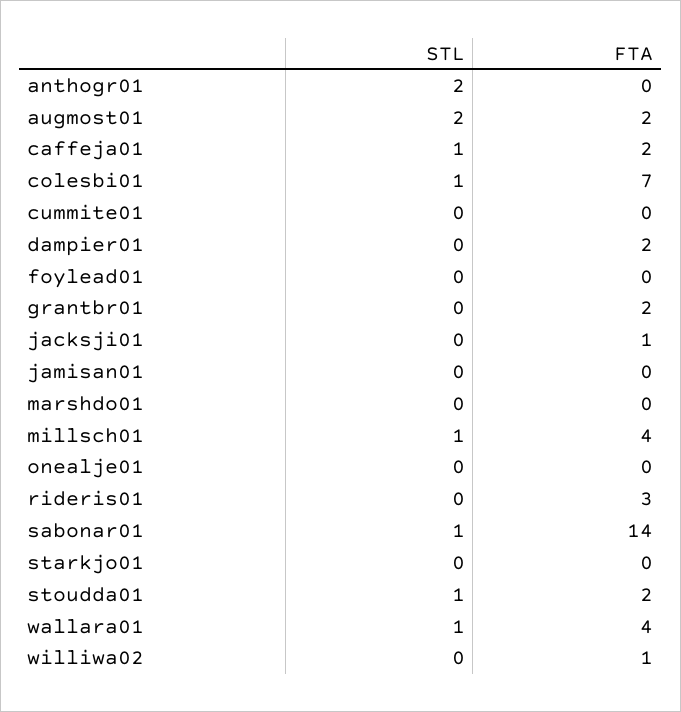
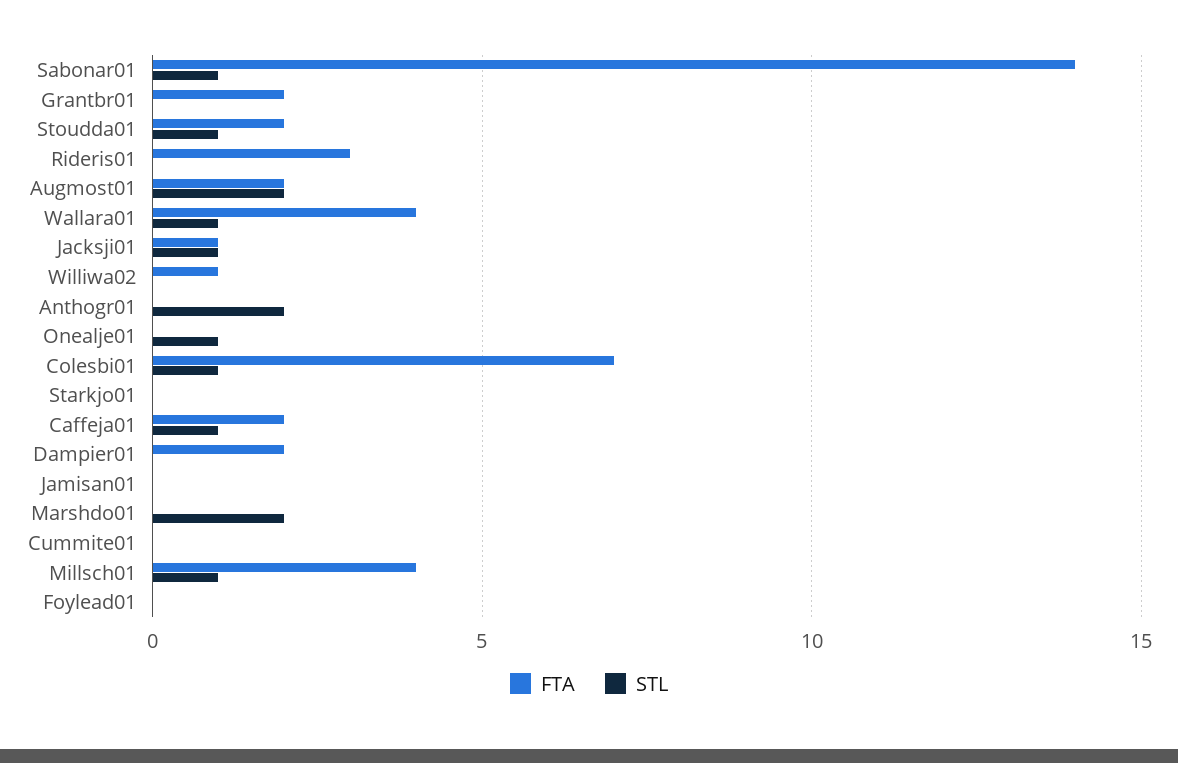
STL, jacksji01: 0 -> 1
STL, marshdo01: 0 -> 2
STL, onealje01: 0 -> 1

